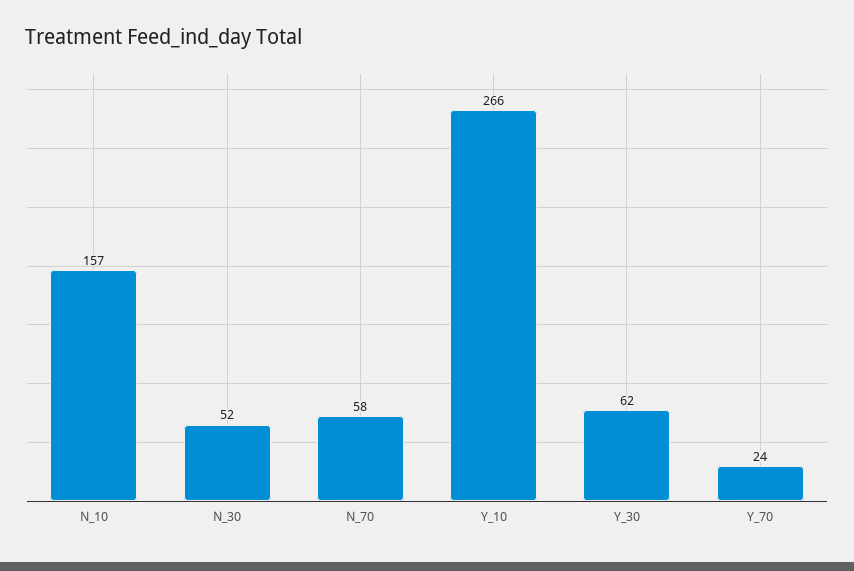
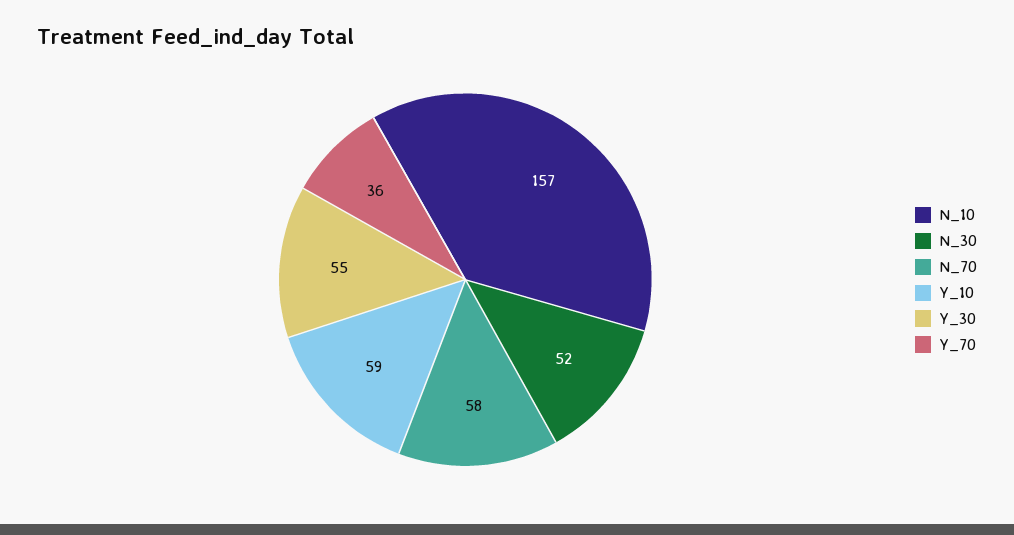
Y_10: 266 -> 59
Y_30: 62 -> 55
Y_70: 24 -> 36

